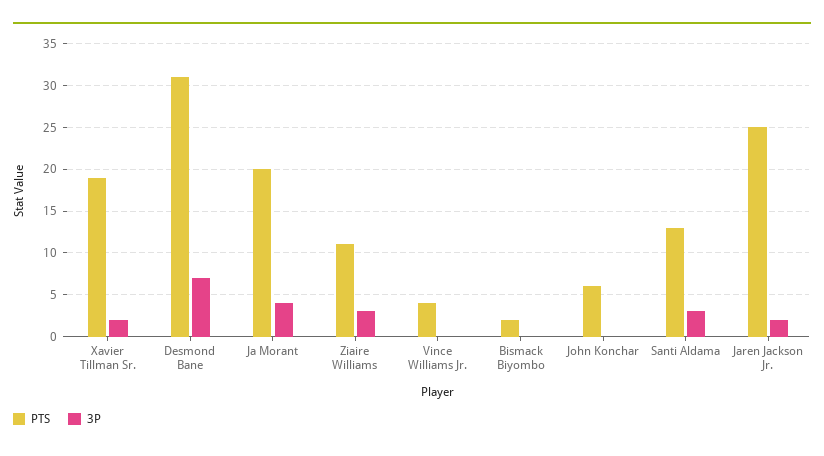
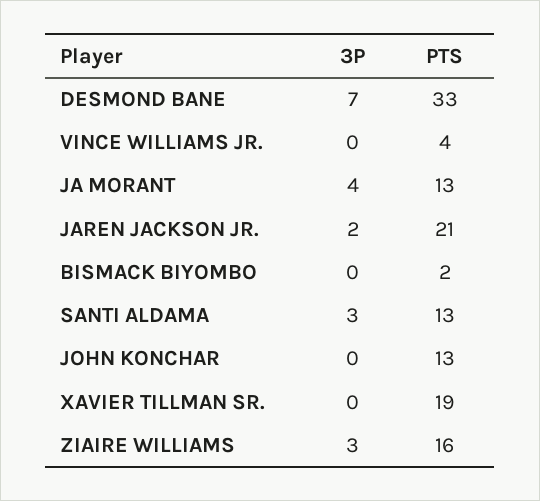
3P, Xavier Tillman Sr.: 2 -> 0
PTS, Desmond Bane: 31 -> 33
PTS, Ja Morant: 20 -> 13
PTS, Ziaire Williams: 11 -> 16
PTS, John Konchar: 6 -> 13
PTS, Jaren Jackson Jr.: 25 -> 21

